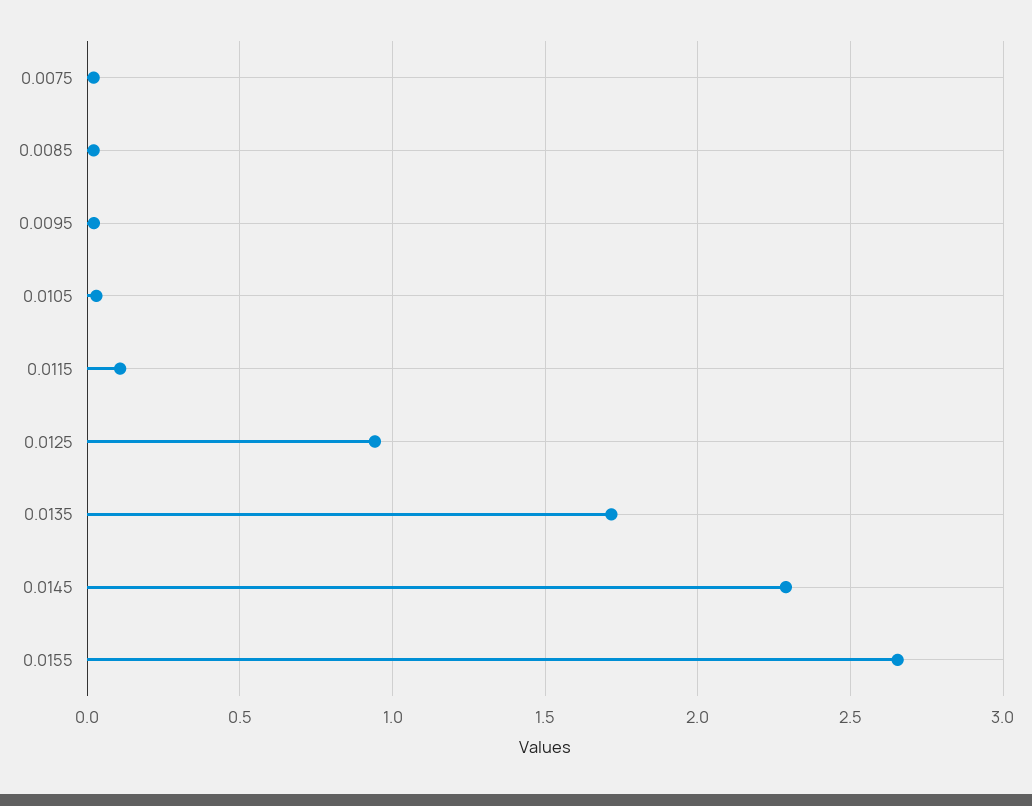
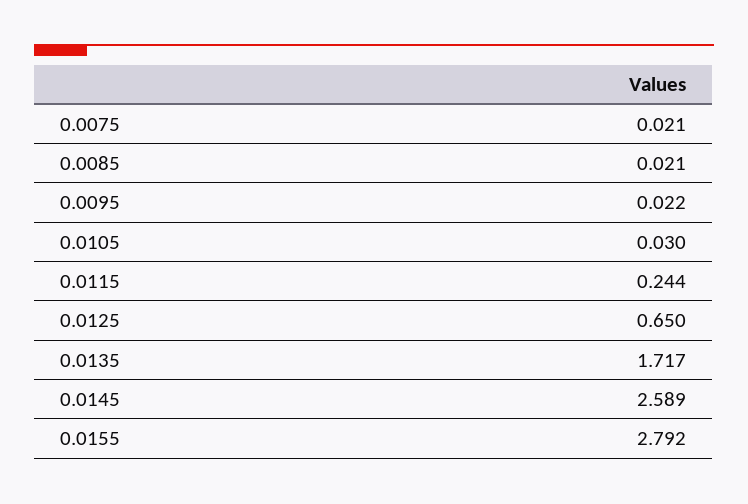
0.0115: 0.1 -> 0.244
0.0125: 0.95 -> 0.65
0.0145: 2.3 -> 2.589
0.0155: 2.65 -> 2.792

